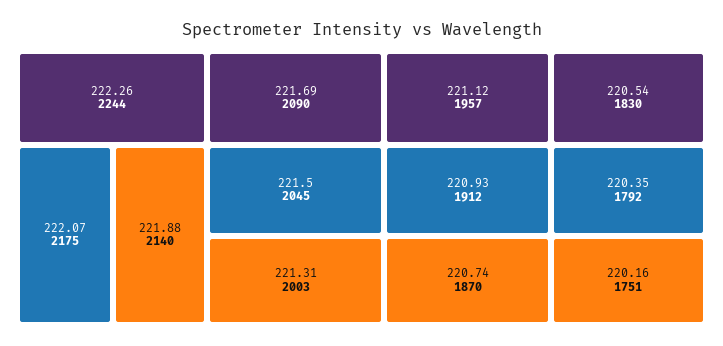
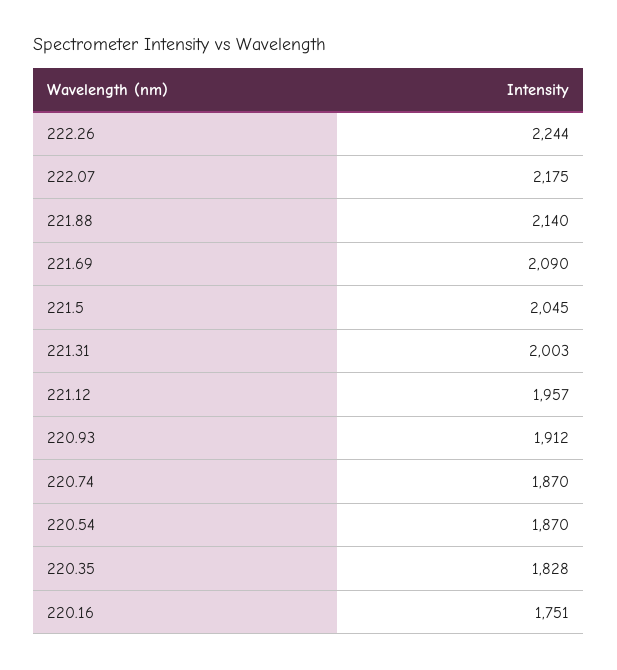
220.54: 1830 -> 1870
220.35: 1792 -> 1828

